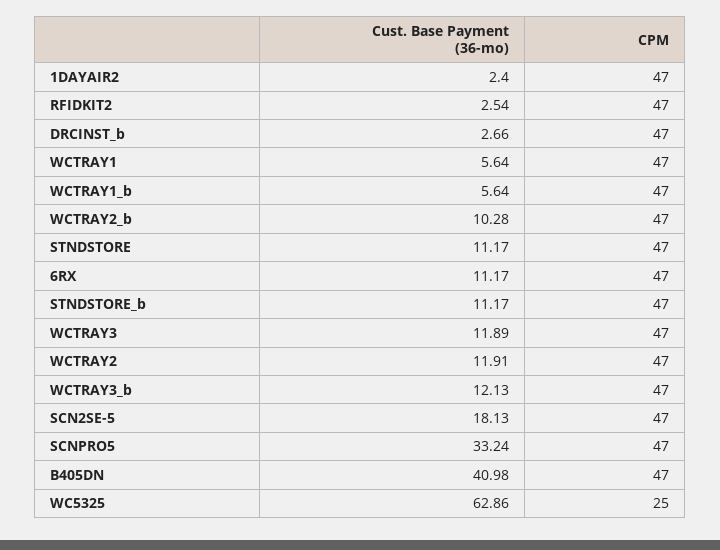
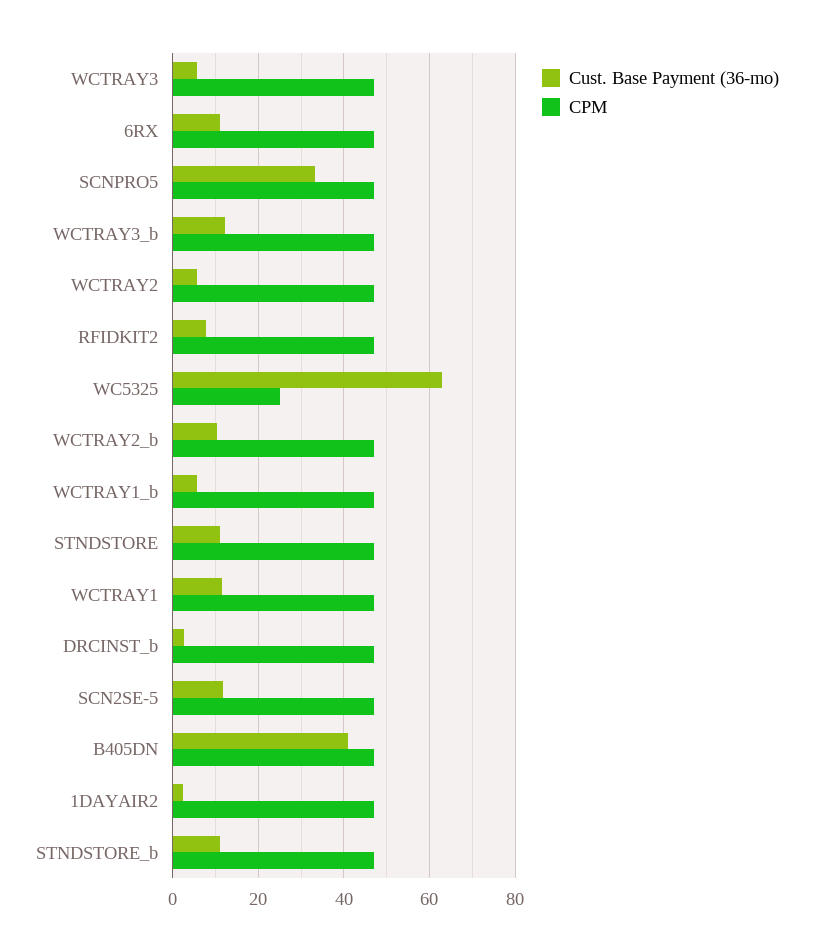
Cust. Base Payment (36-mo), RFIDKIT2: 2.54 -> 8
Cust. Base Payment (36-mo), WCTRAY1: 5.64 -> 12
Cust. Base Payment (36-mo), WCTRAY3: 11.89 -> 6
Cust. Base Payment (36-mo), WCTRAY2: 11.91 -> 6
Cust. Base Payment (36-mo), SCN2SE-5: 18.13 -> 12

